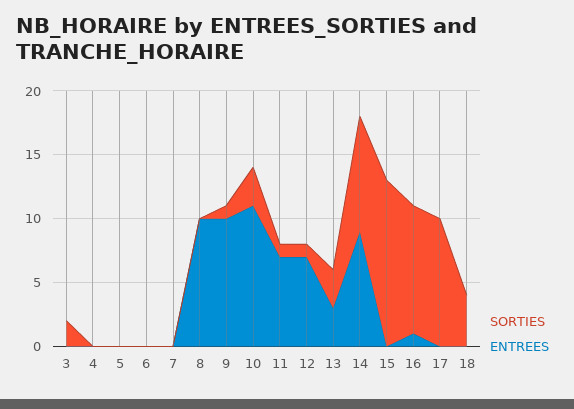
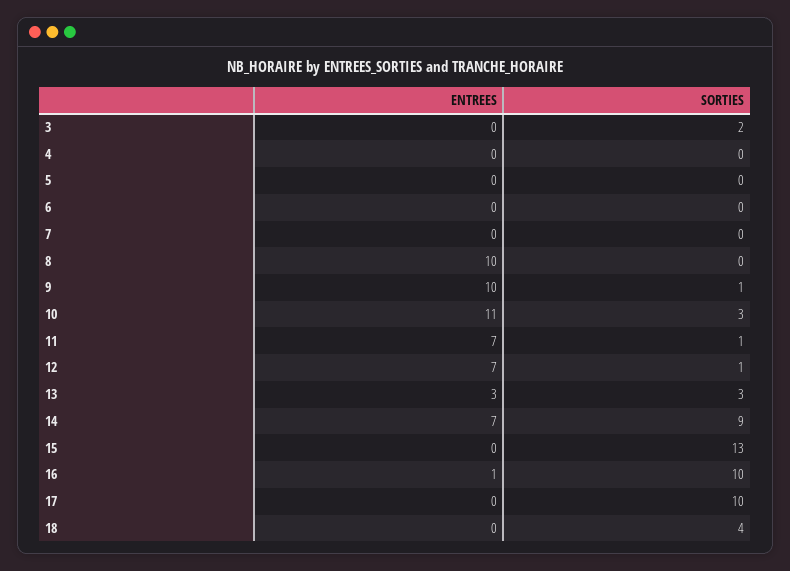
ENTREES, 14: 9 -> 7

